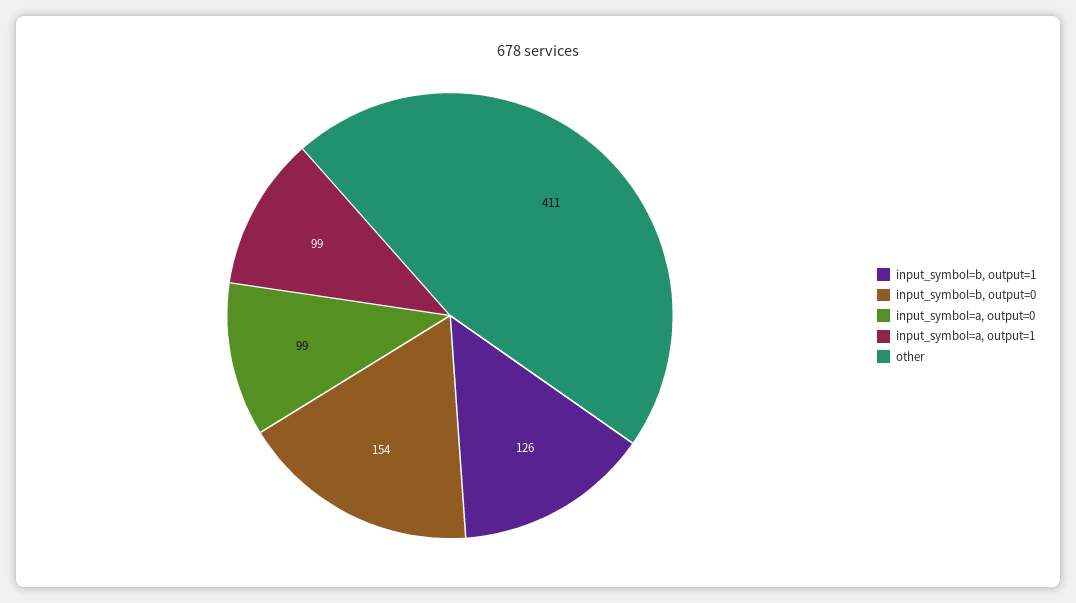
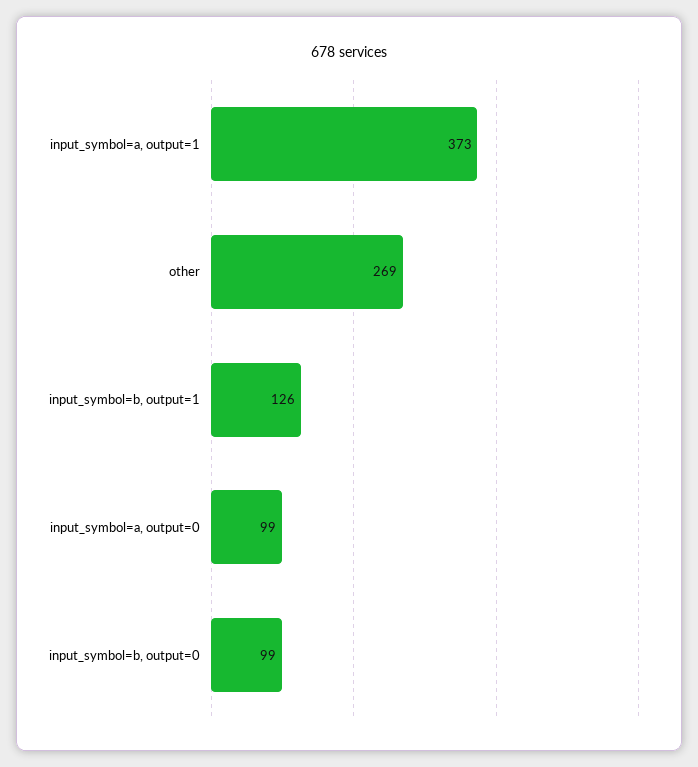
input_symbol=b, output=0: 154 -> 99
input_symbol=a, output=1: 99 -> 373
other: 411 -> 269

